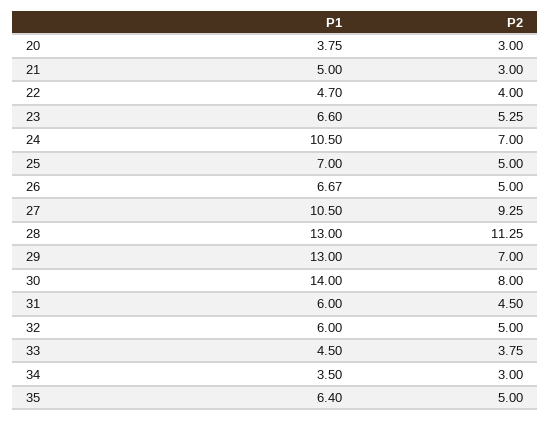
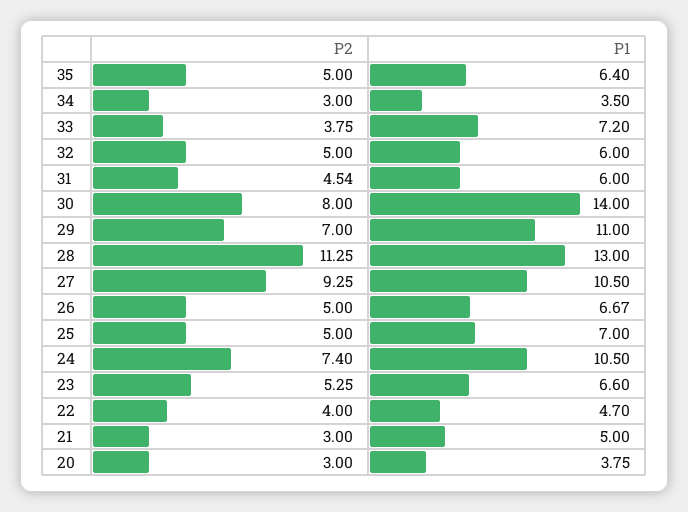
P2, 24: 7 -> 7.4
P1, 29: 13 -> 11
P2, 31: 4.5 -> 4.54
P1, 33: 4.5 -> 7.2

